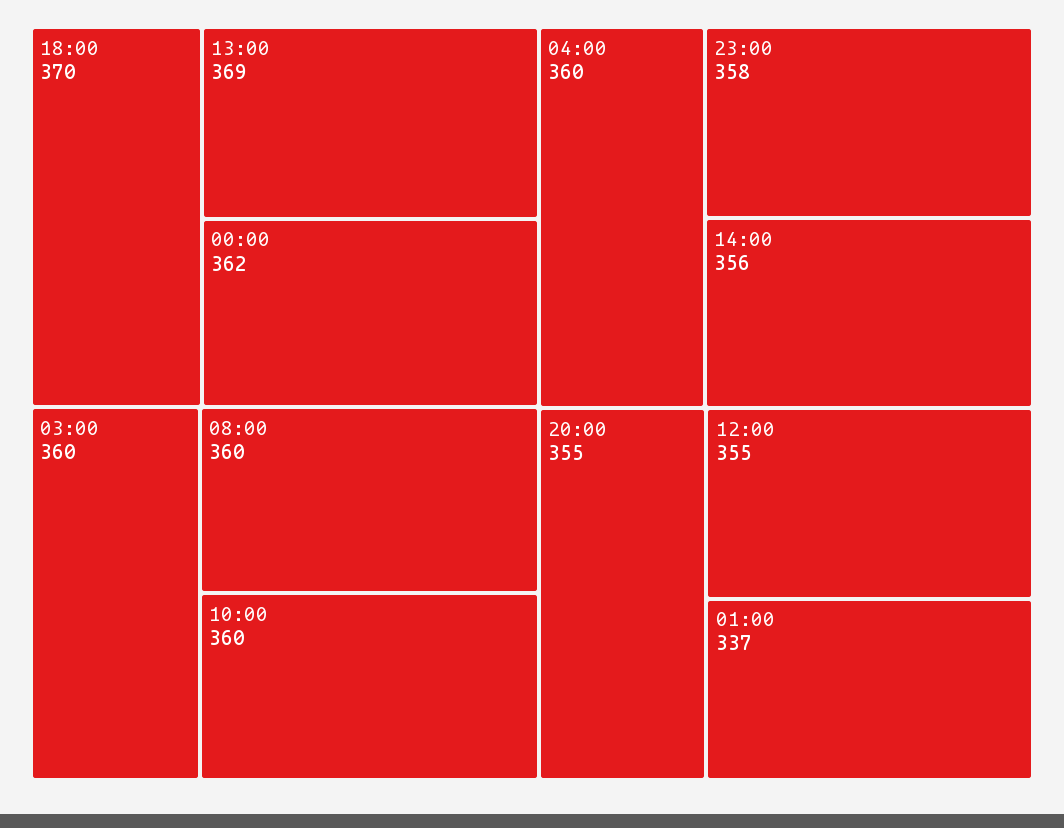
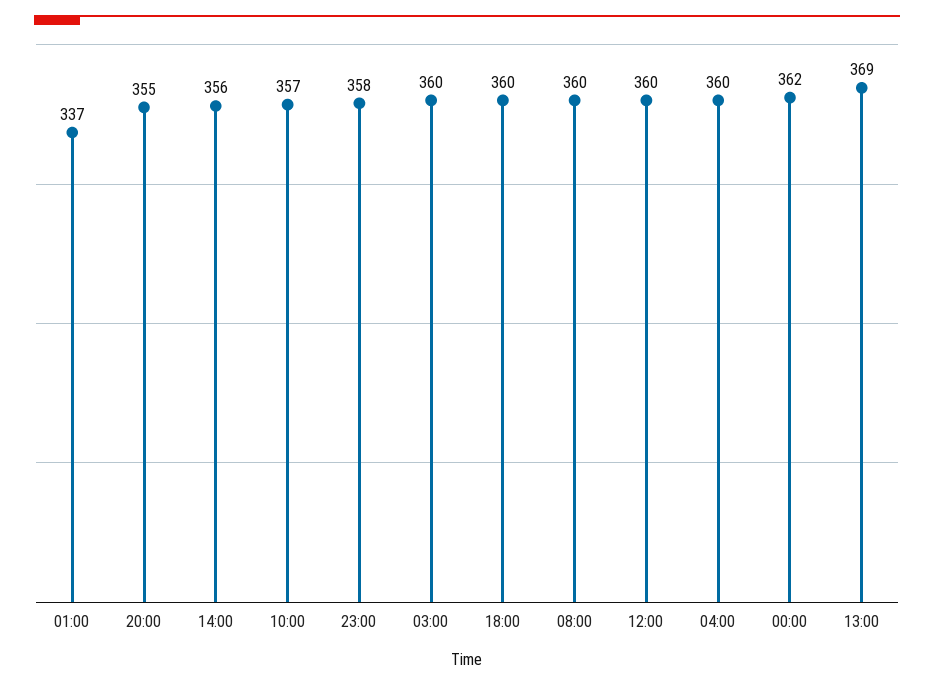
18:00: 370 -> 360
10:00: 360 -> 357
12:00: 355 -> 360

